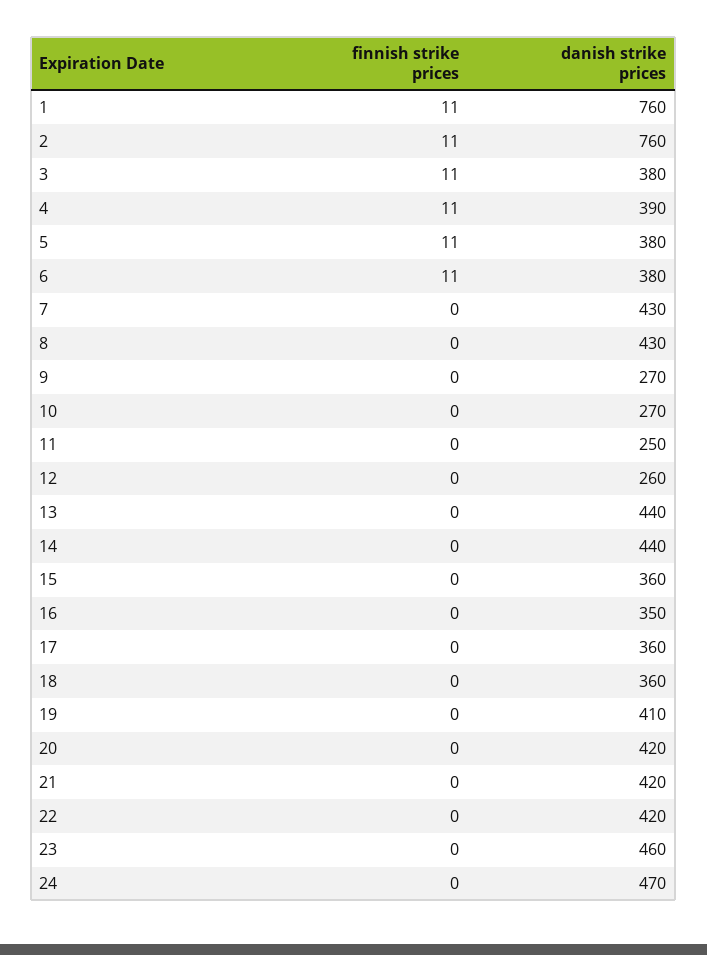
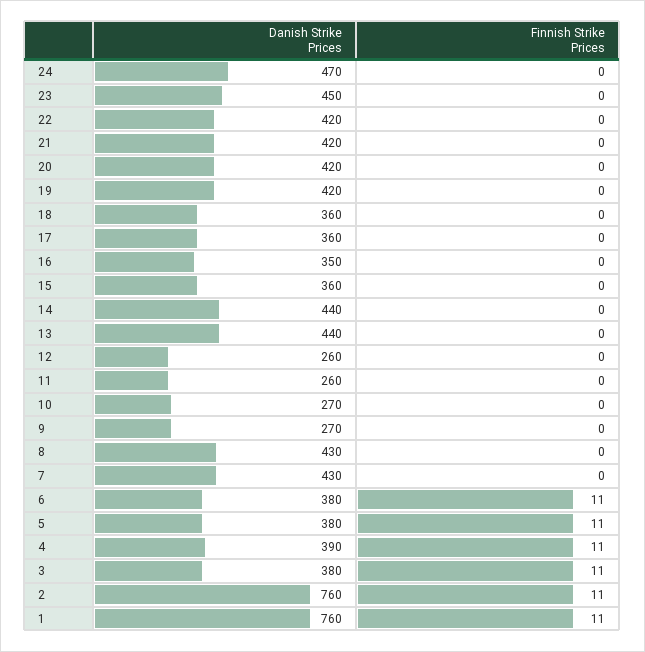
danish strike prices, 11: 250 -> 260
danish strike prices, 19: 410 -> 420
danish strike prices, 23: 460 -> 450

